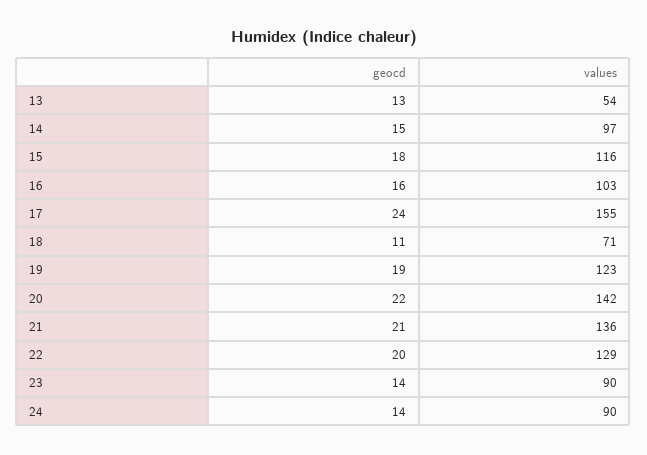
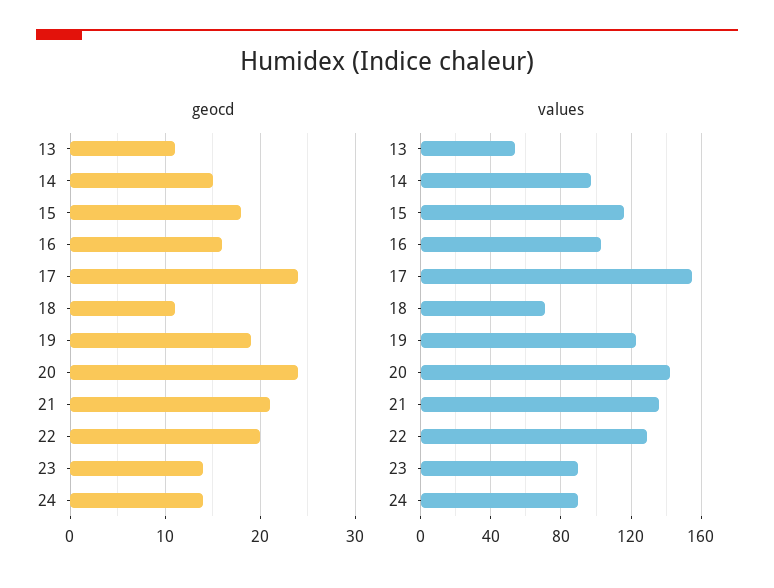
geocd, 13: 13 -> 11
geocd, 20: 22 -> 24

